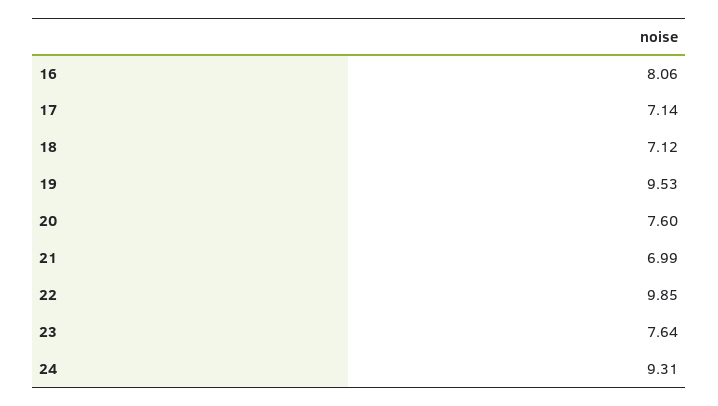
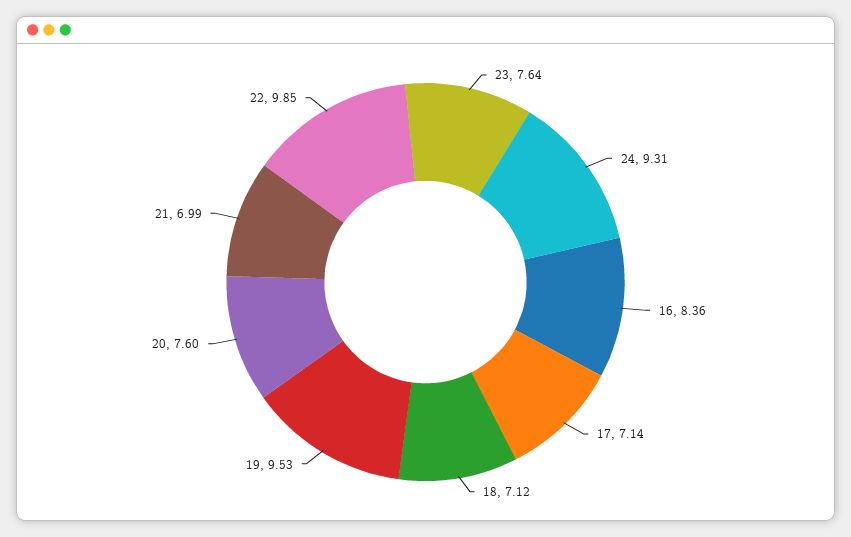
16: 8.06 -> 8.36

